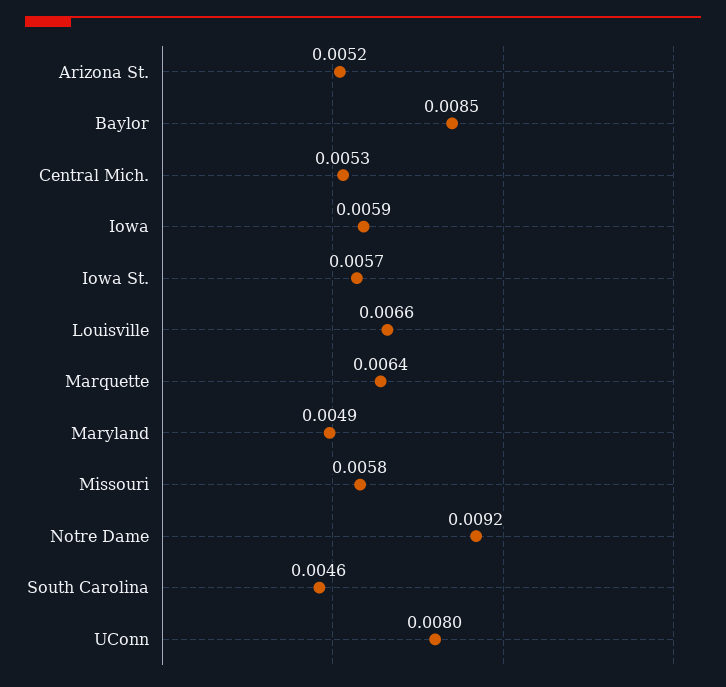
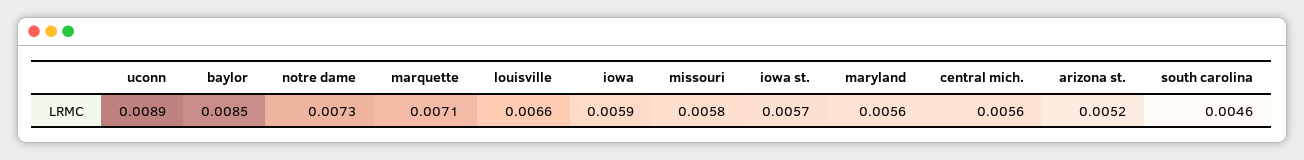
Central Mich.: 0.0053 -> 0.0056
Marquette: 0.0064 -> 0.0071
Maryland: 0.0049 -> 0.0056
Notre Dame: 0.0092 -> 0.0073
UConn: 0.008 -> 0.0089

